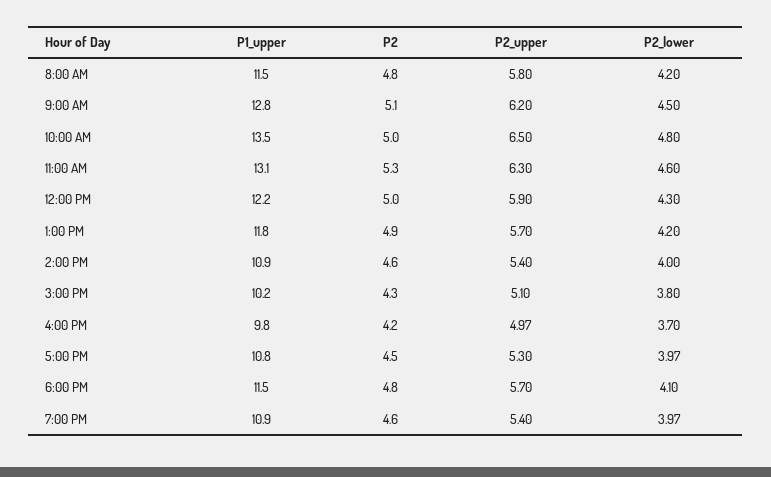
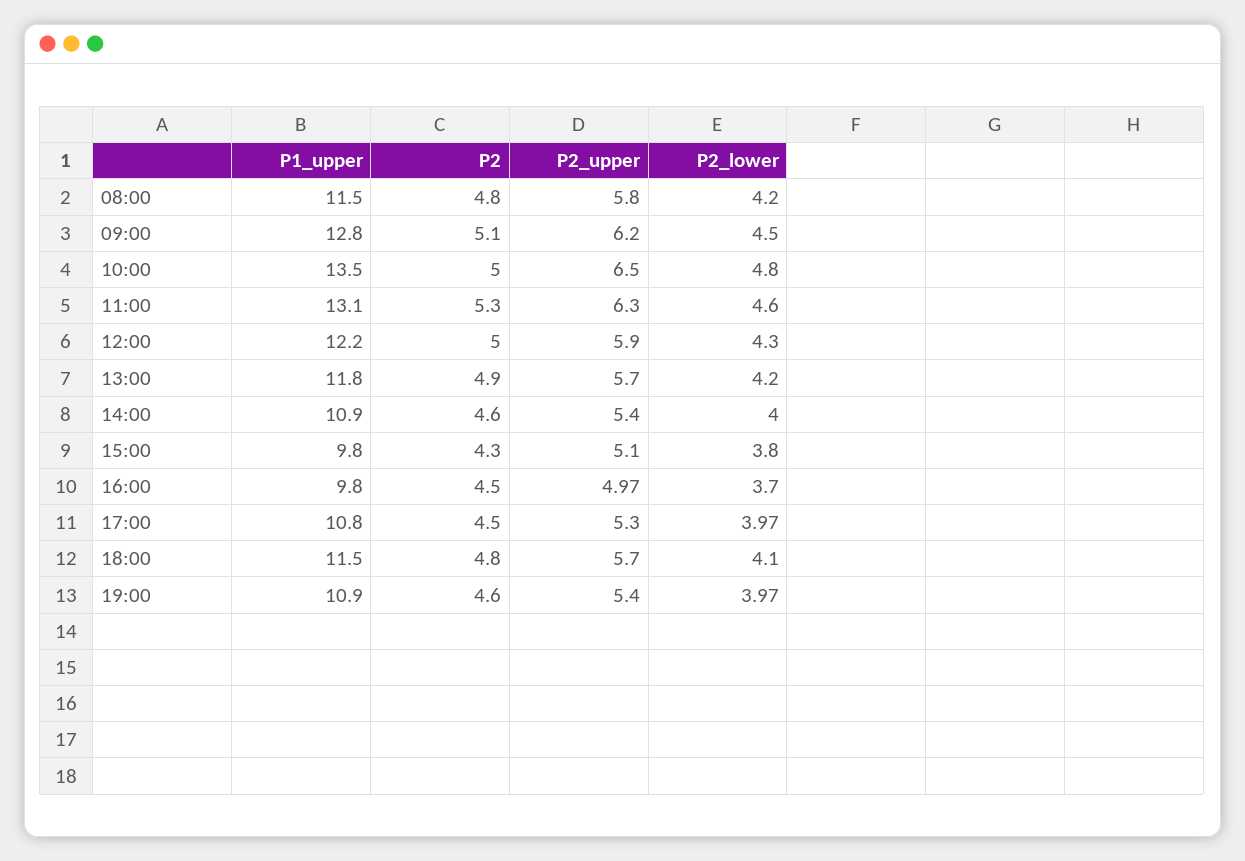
P1_upper, 3:00 PM: 10.2 -> 9.8
P2, 4:00 PM: 4.2 -> 4.5

